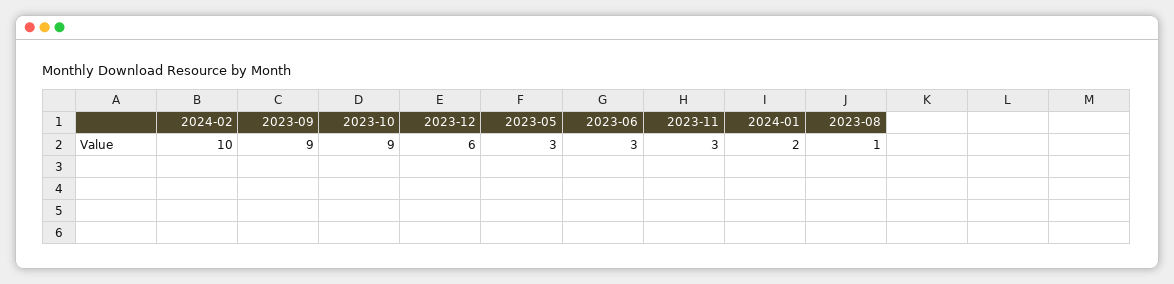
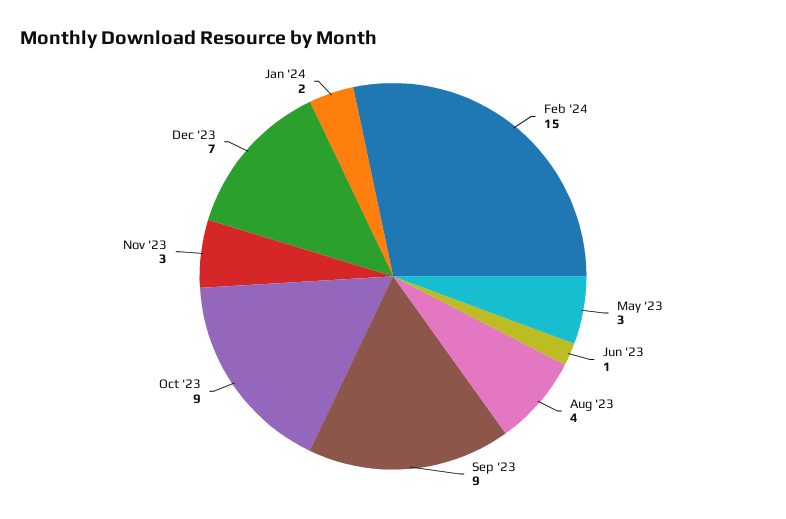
2024-02: 10 -> 15
2023-12: 6 -> 7
2023-06: 3 -> 1
2023-08: 1 -> 4

